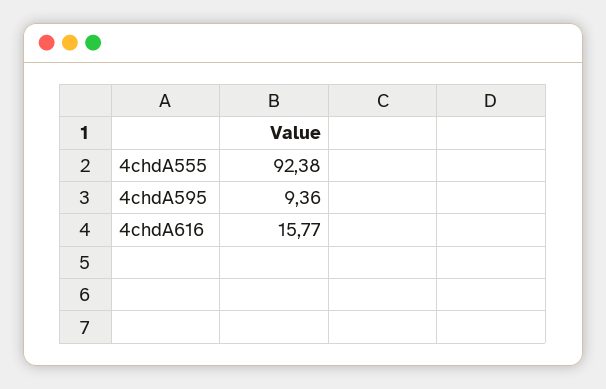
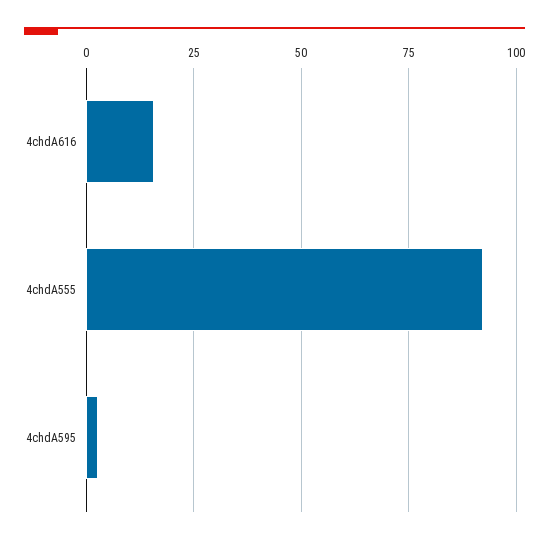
4chdA595: 9.36 -> 2.5

